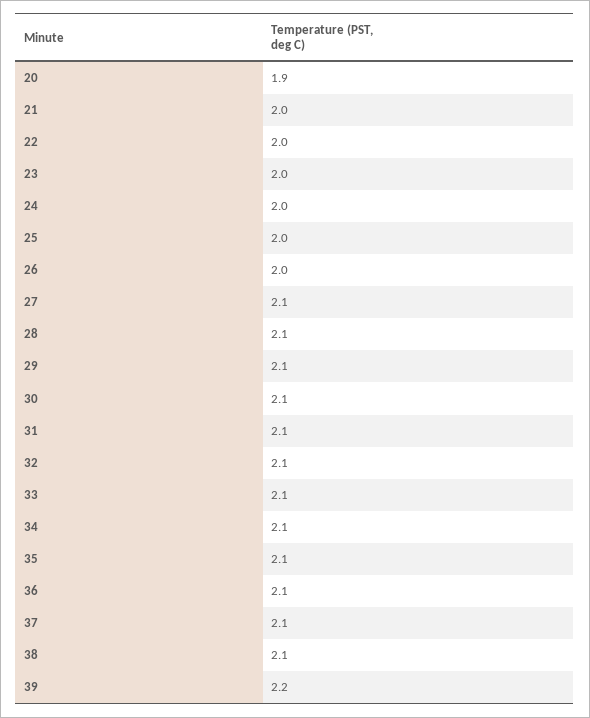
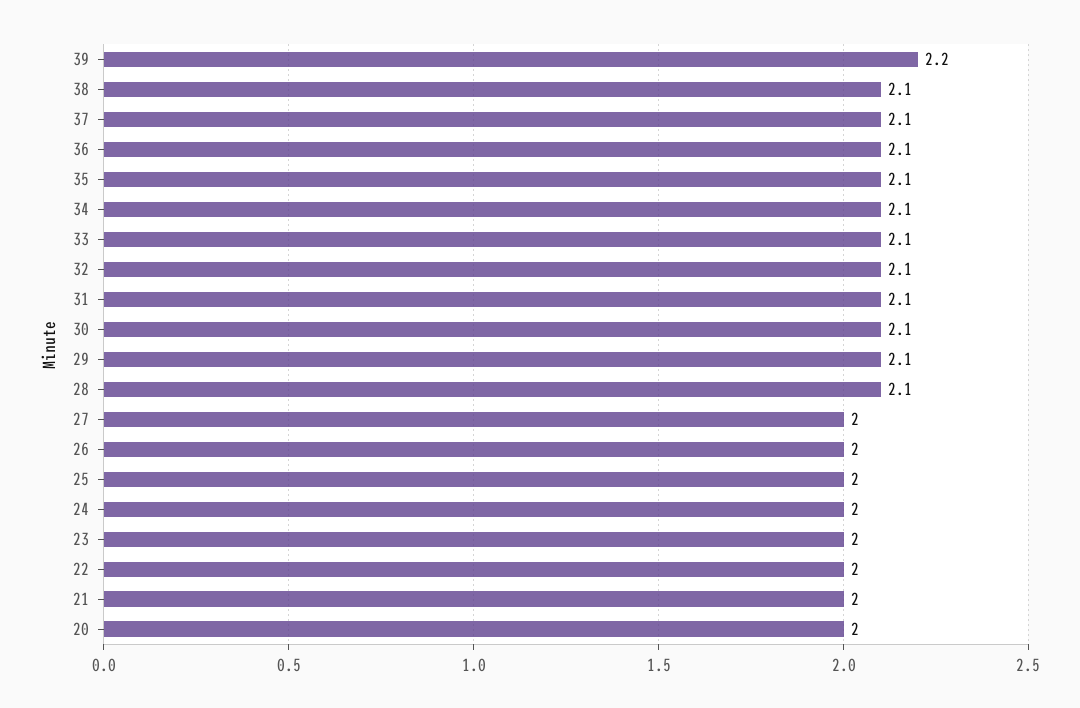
20: 1.9 -> 2
27: 2.1 -> 2

